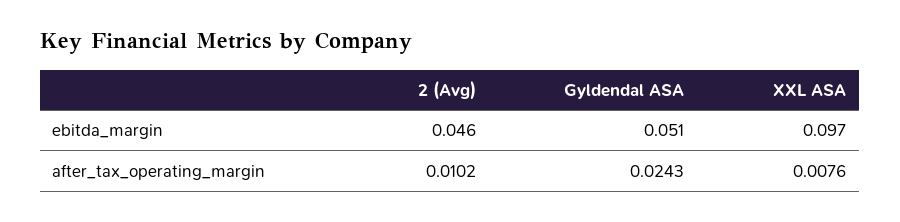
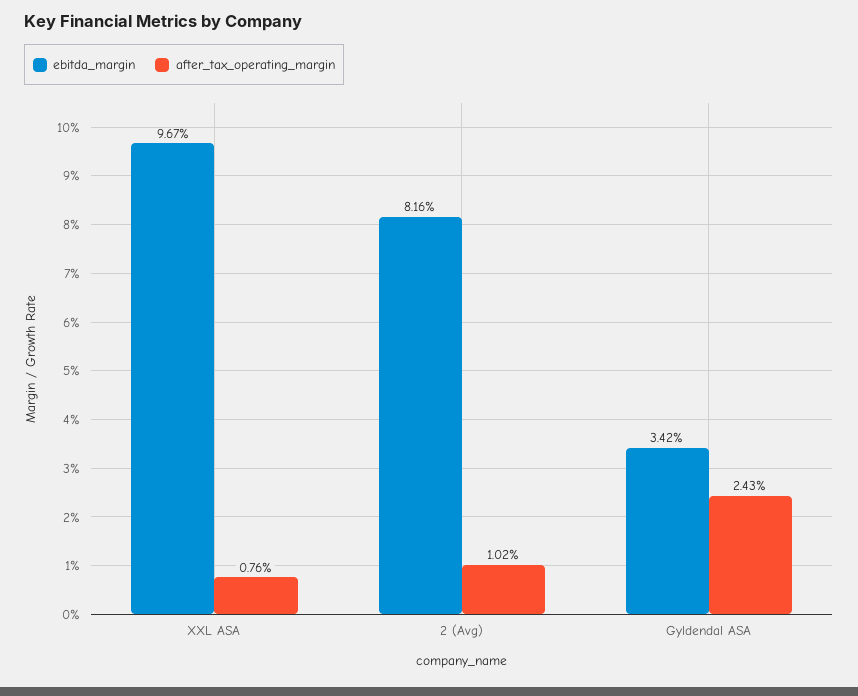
ebitda_margin, 2 (Avg): 0.046 -> 0.0816
ebitda_margin, Gyldendal ASA: 0.051 -> 0.0342

